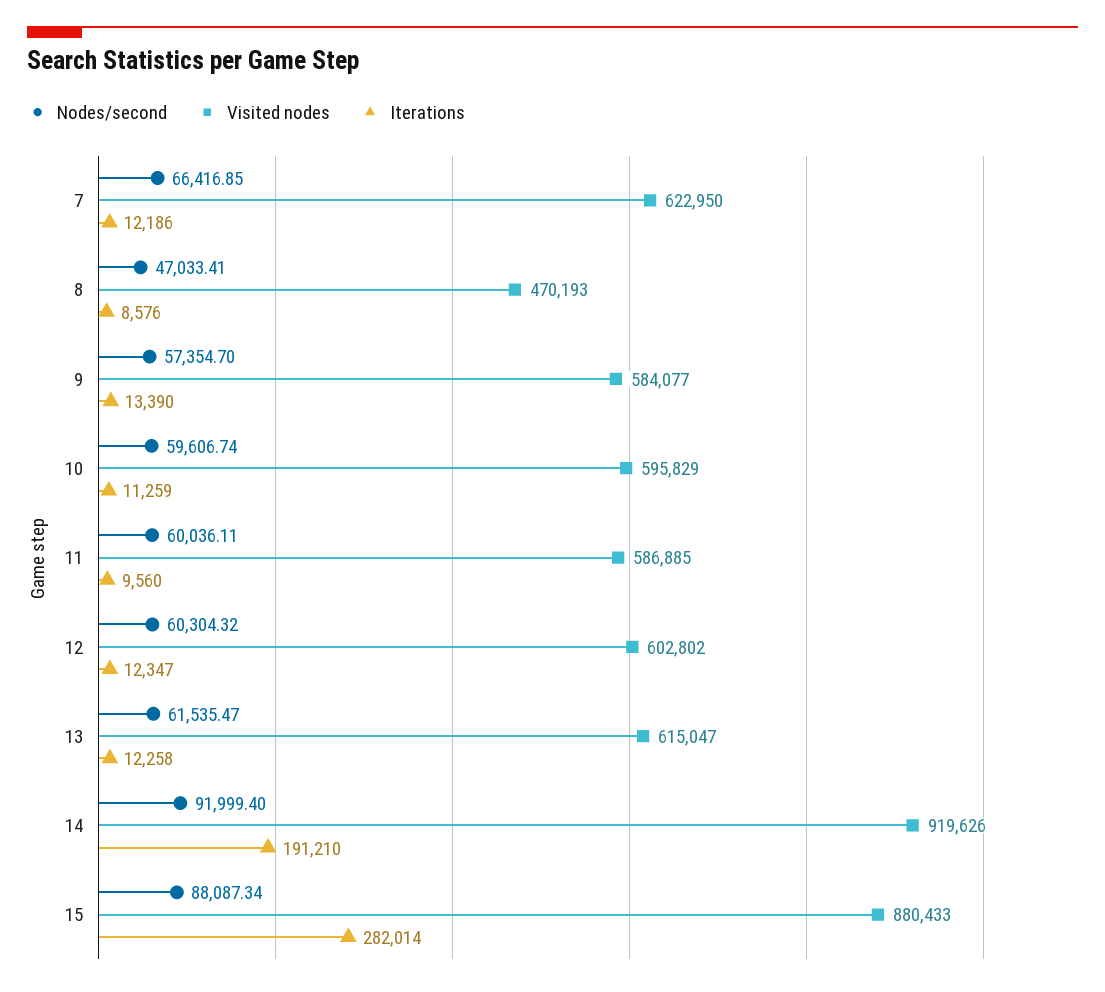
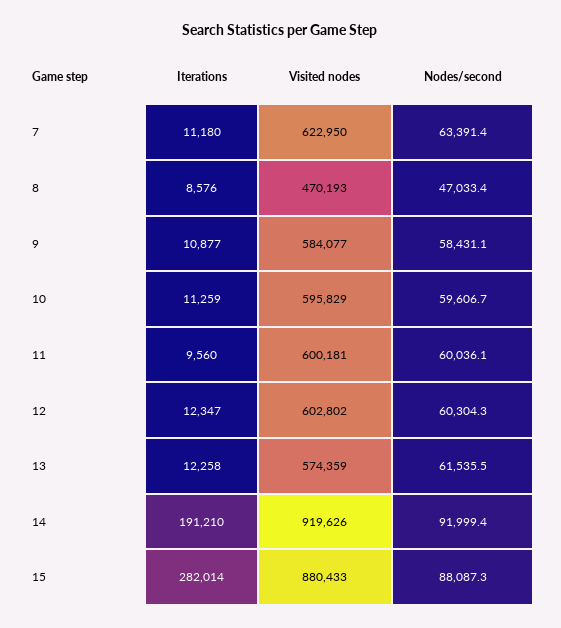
Nodes/second, 7: 66416.85 -> 63391.4
Iterations, 7: 12186 -> 11180
Nodes/second, 9: 57354.7 -> 58431.1
Iterations, 9: 13390 -> 10877
Visited nodes, 11: 586885 -> 600181
Visited nodes, 13: 615047 -> 574359

